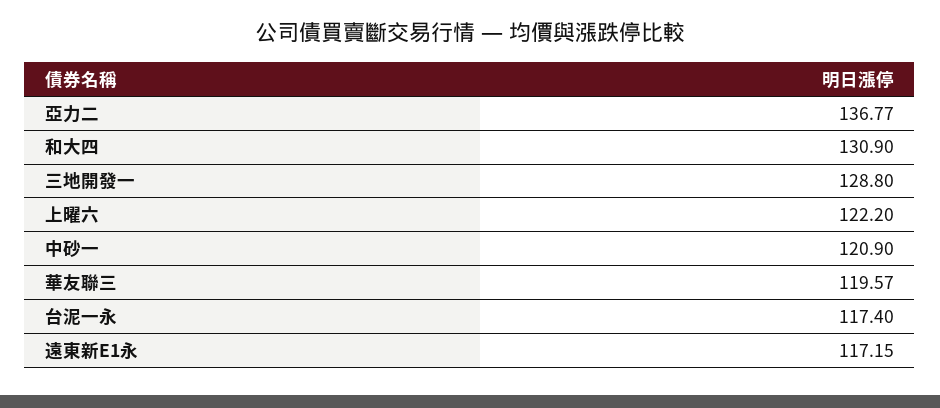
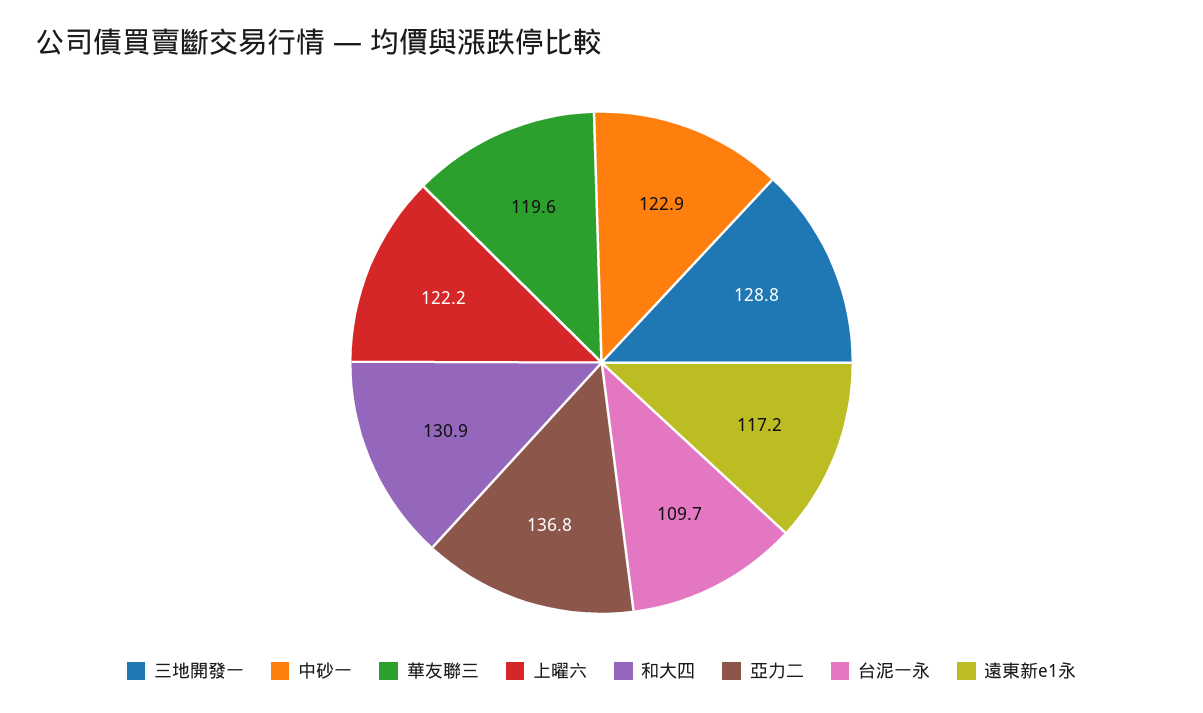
中砂一: 120.9 -> 122.9
台泥一永: 117.4 -> 109.7

